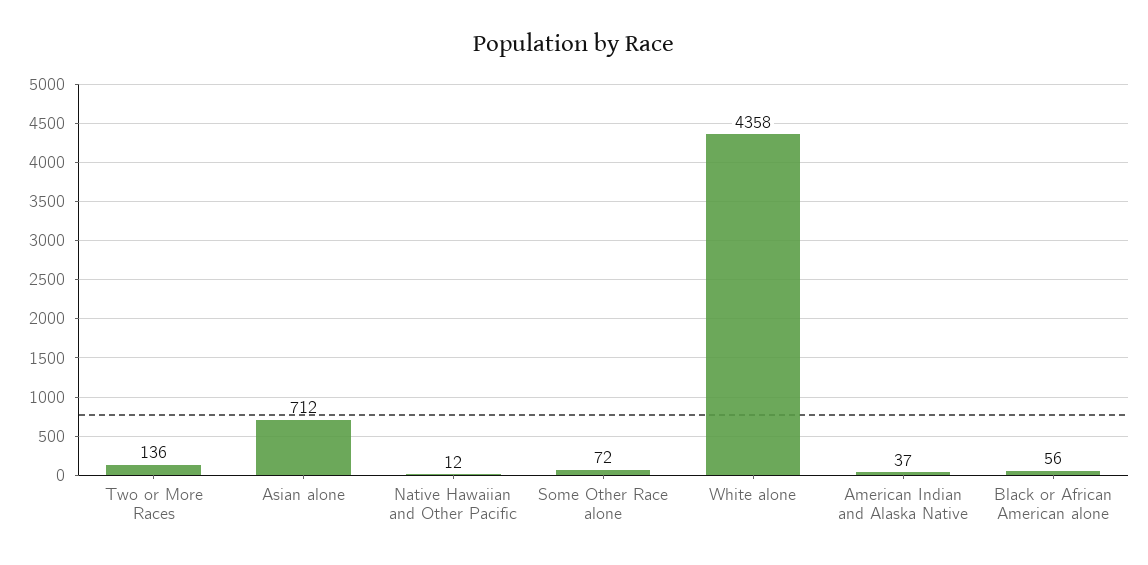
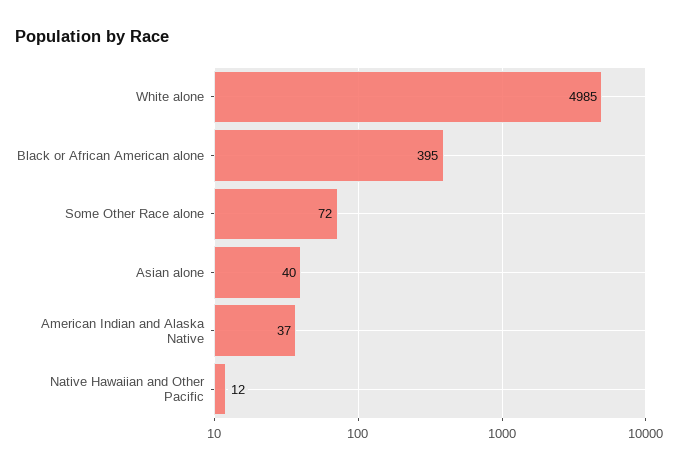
Two or More Races: 136 -> none
Asian alone: 712 -> 40
White alone: 4358 -> 4985
Black or African American alone: 56 -> 395

